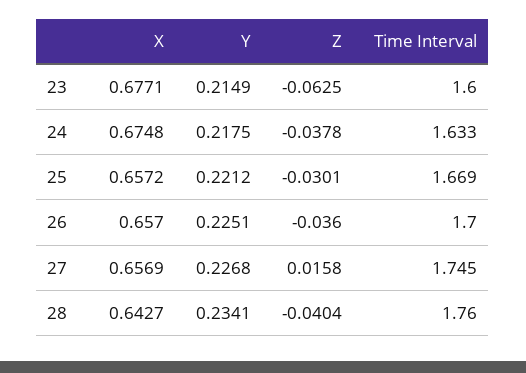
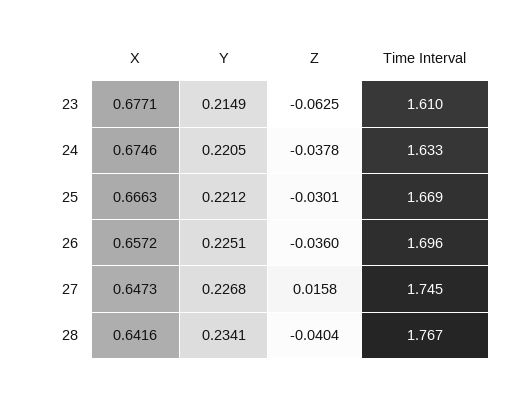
Time Interval, 23: 1.6 -> 1.61
X, 24: 0.6748 -> 0.6746
Y, 24: 0.2175 -> 0.2205
X, 25: 0.6572 -> 0.6663
X, 26: 0.657 -> 0.6572
Time Interval, 26: 1.7 -> 1.696
X, 27: 0.6569 -> 0.6473
X, 28: 0.6427 -> 0.6416
Time Interval, 28: 1.76 -> 1.767

